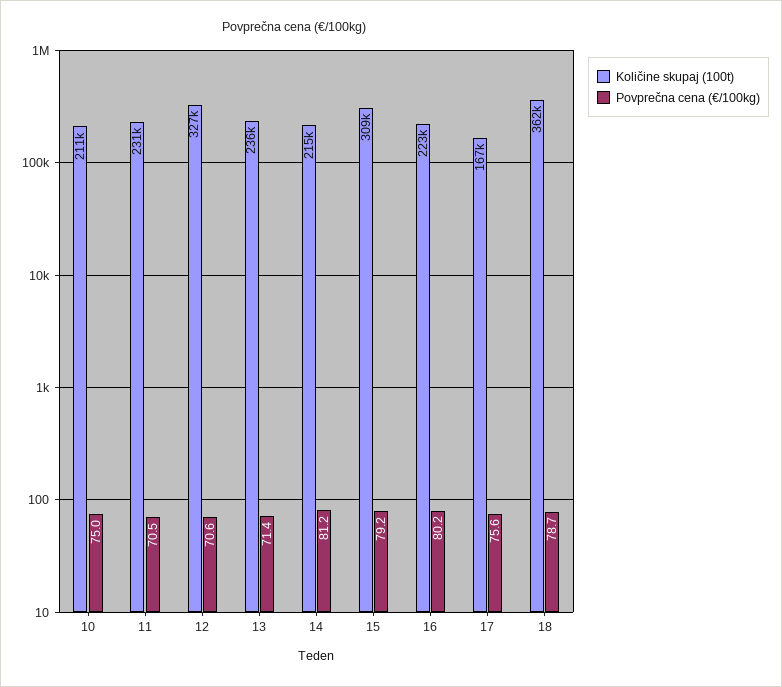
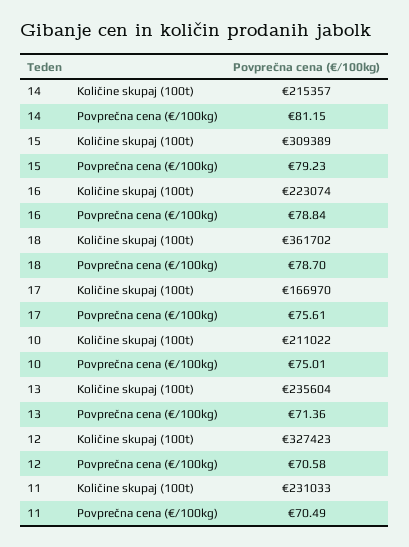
Povprečna cena (€/100kg), 16: 80.2 -> 78.84

